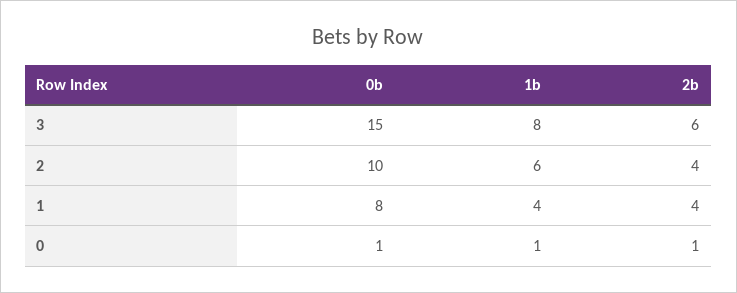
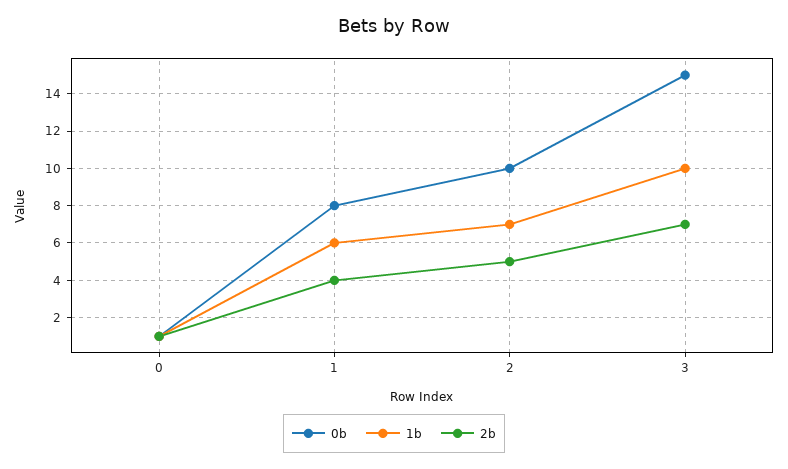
1b, 3: 8 -> 10
2b, 3: 6 -> 7
1b, 2: 6 -> 7
2b, 2: 4 -> 5
1b, 1: 4 -> 6

